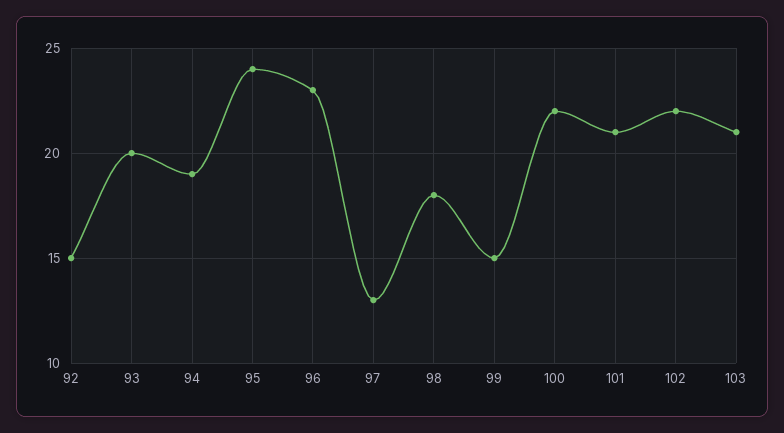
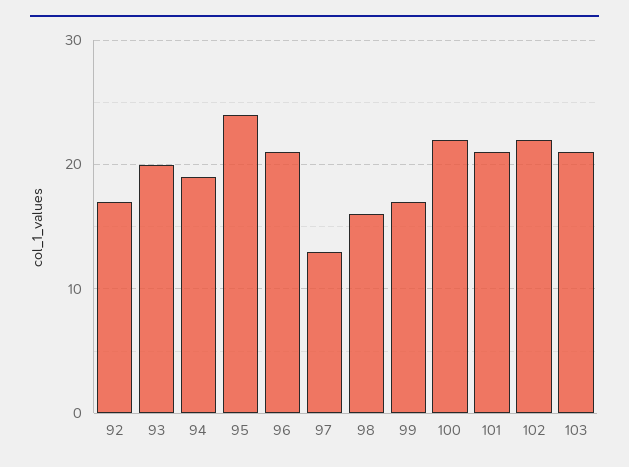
92: 15 -> 17
96: 23 -> 21
98: 18 -> 16
99: 15 -> 17

